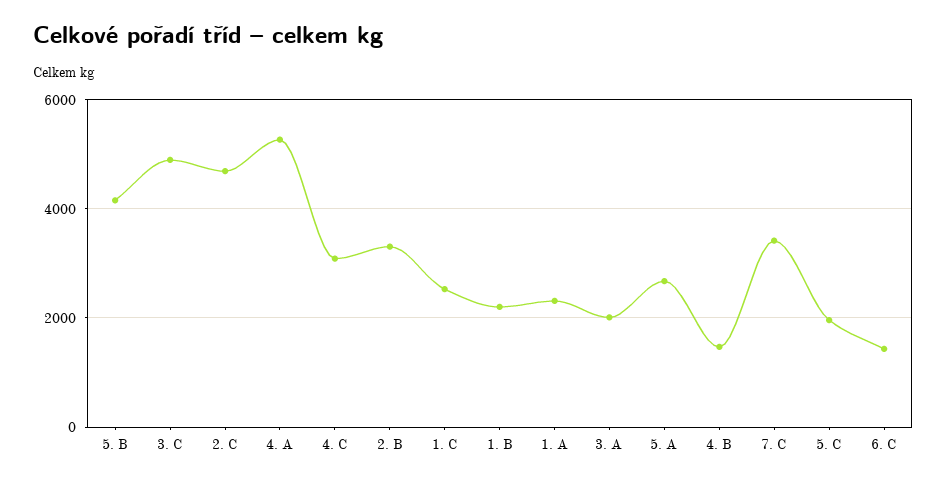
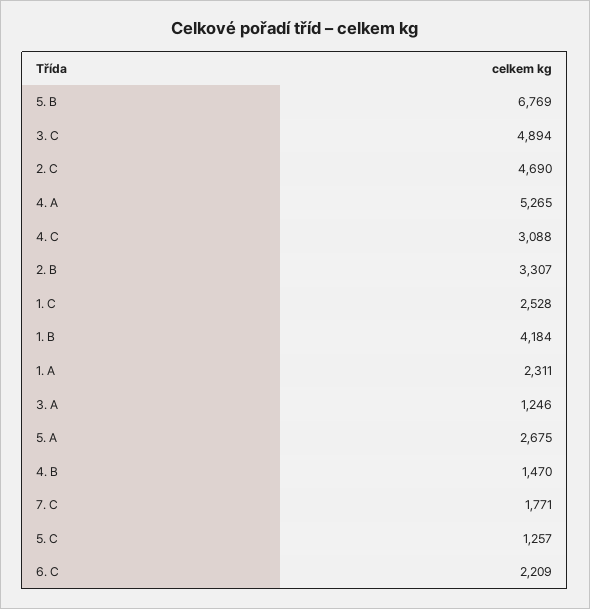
5. B: 4200 -> 6769
1. B: 2200 -> 4184
3. A: 2000 -> 1246
7. C: 3400 -> 1771
5. C: 2000 -> 1257
6. C: 1400 -> 2209

